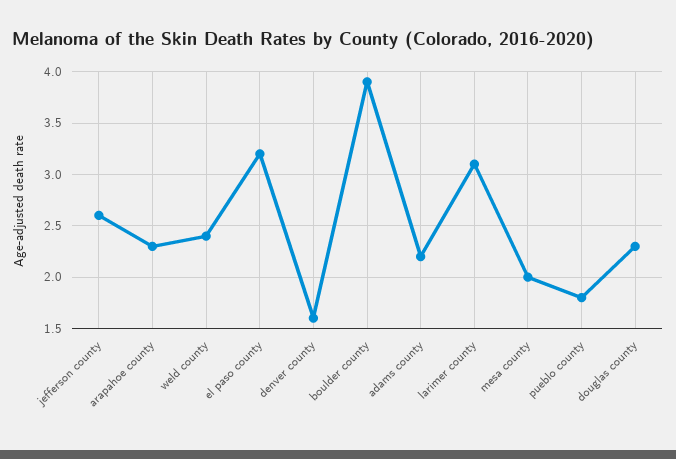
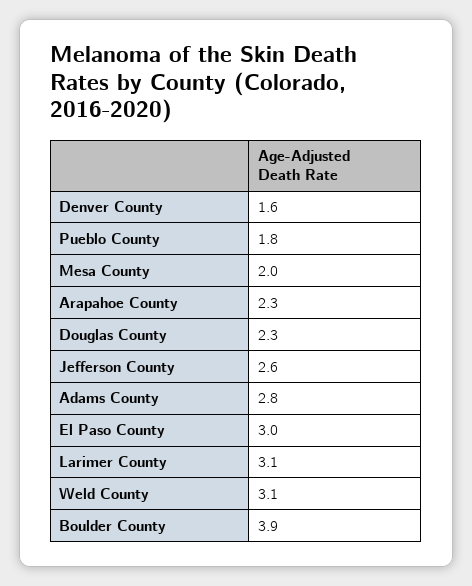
weld county: 2.4 -> 3.1
el paso county: 3.2 -> 3
adams county: 2.2 -> 2.8

